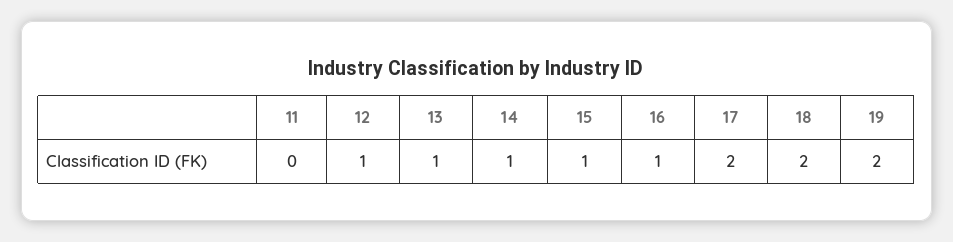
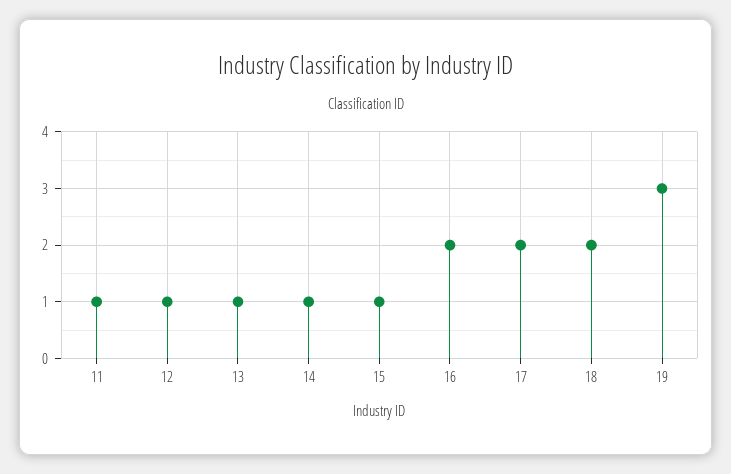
11: 0 -> 1
16: 1 -> 2
19: 2 -> 3

